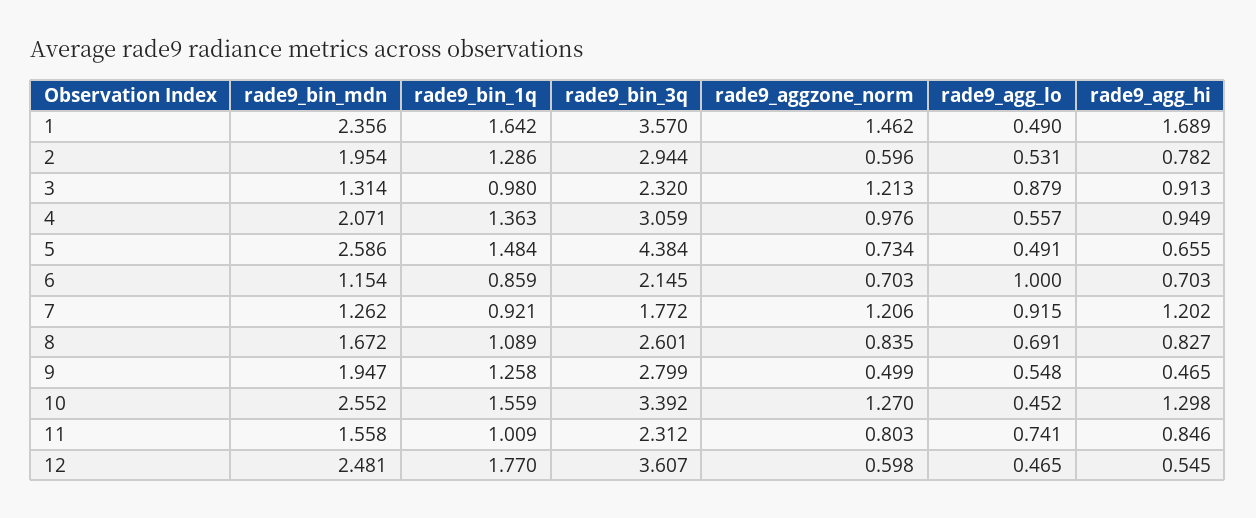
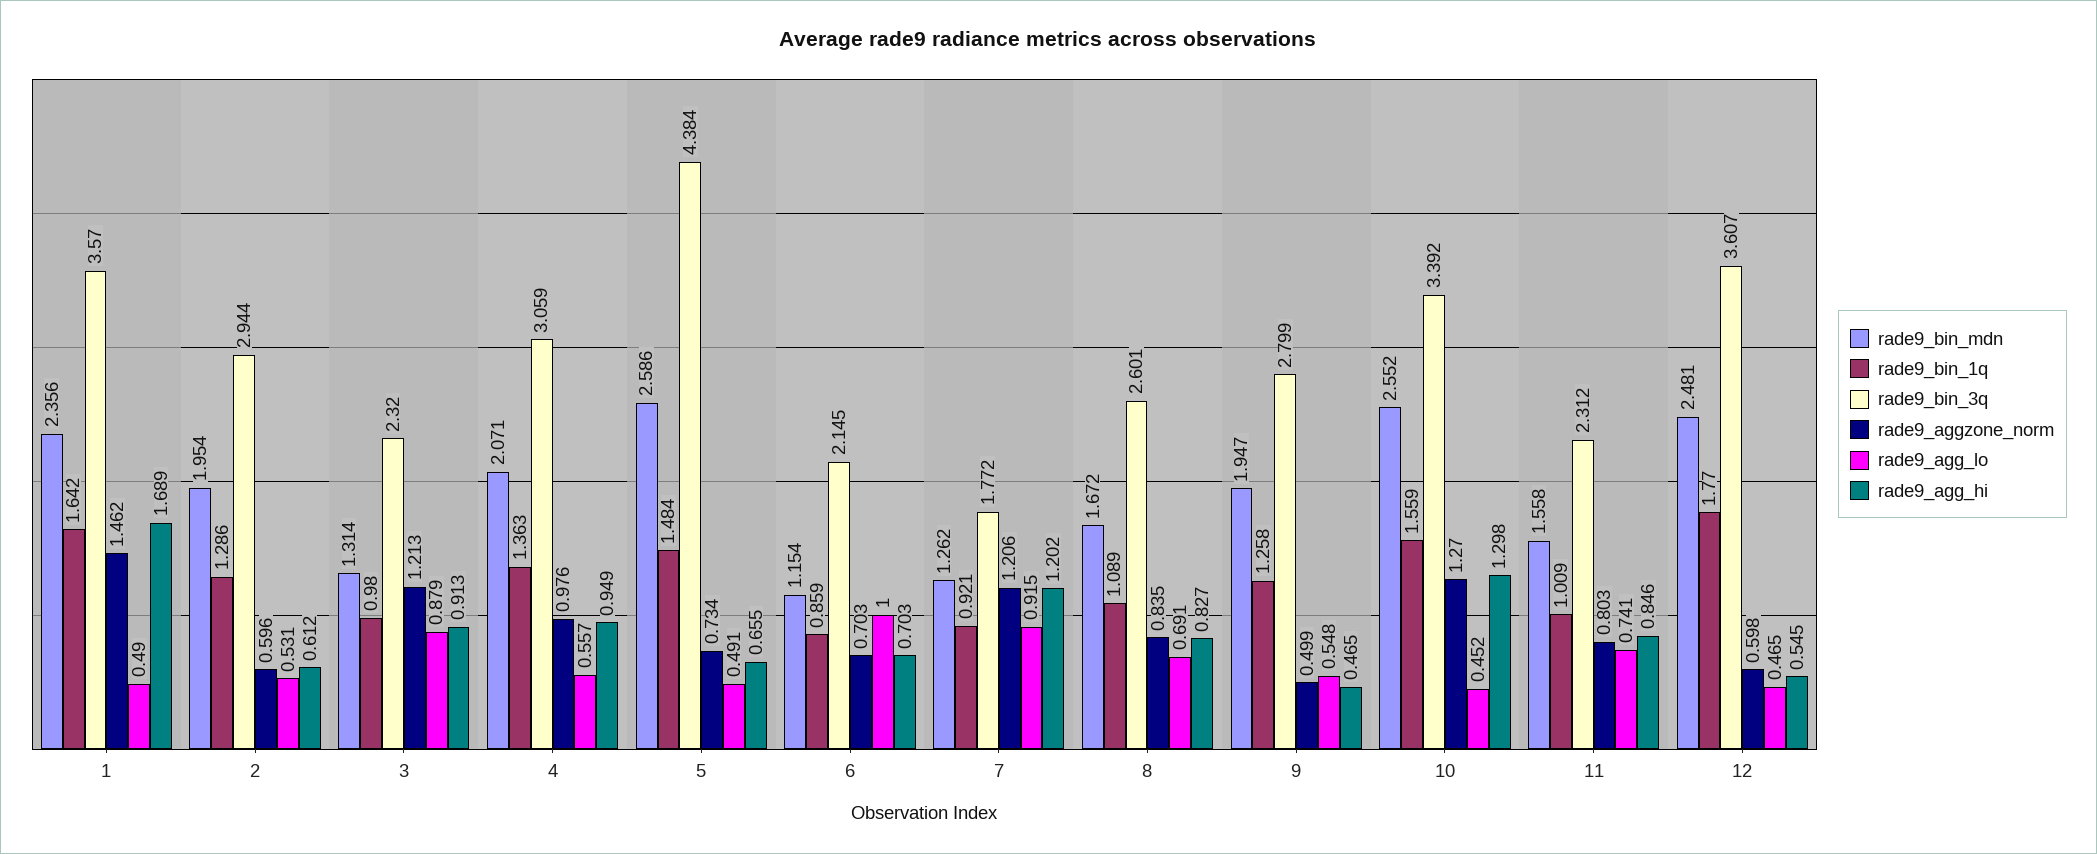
rade9_agg_hi, 2: 0.782 -> 0.612

